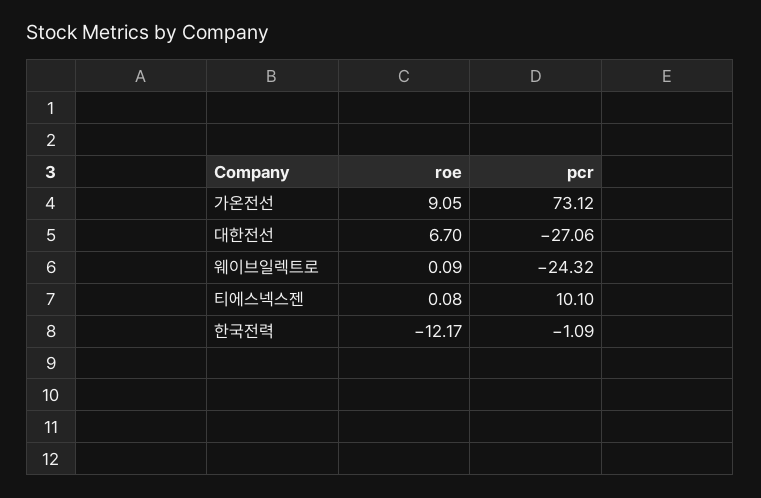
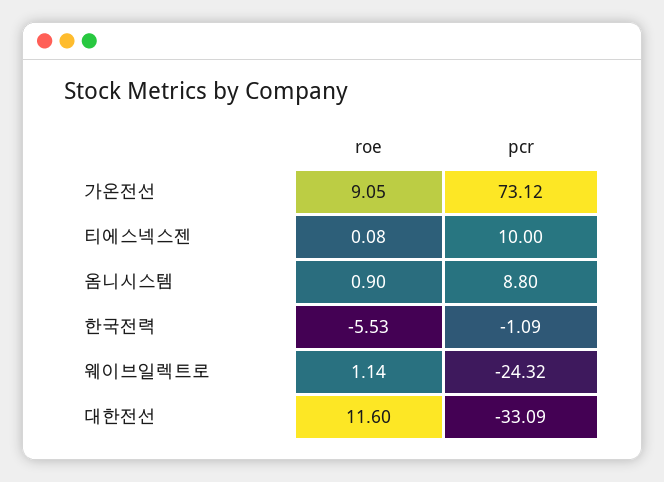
roe, 대한전선: 6.7 -> 11.6
pcr, 대한전선: -27.06 -> -33.09
roe, 웨이브일렉트로: 0.09 -> 1.14
pcr, 티에스넥스젠: 10.1 -> 10
roe, 한국전력: -12.17 -> -5.53
roe, 옴니시스템: none -> 0.9
pcr, 옴니시스템: none -> 8.8

